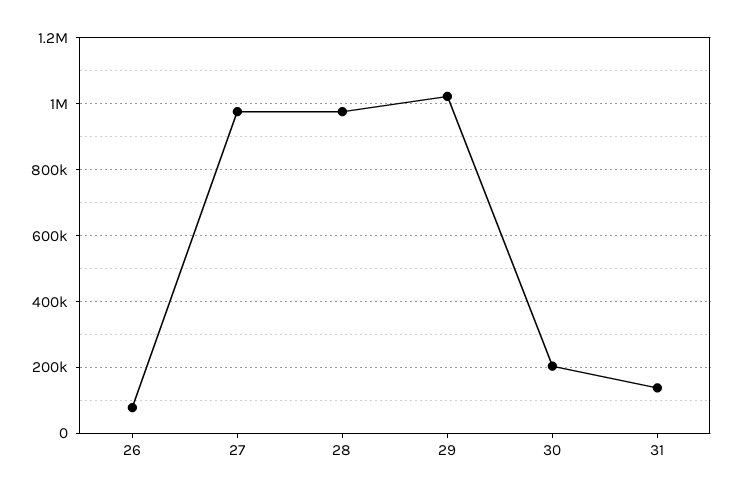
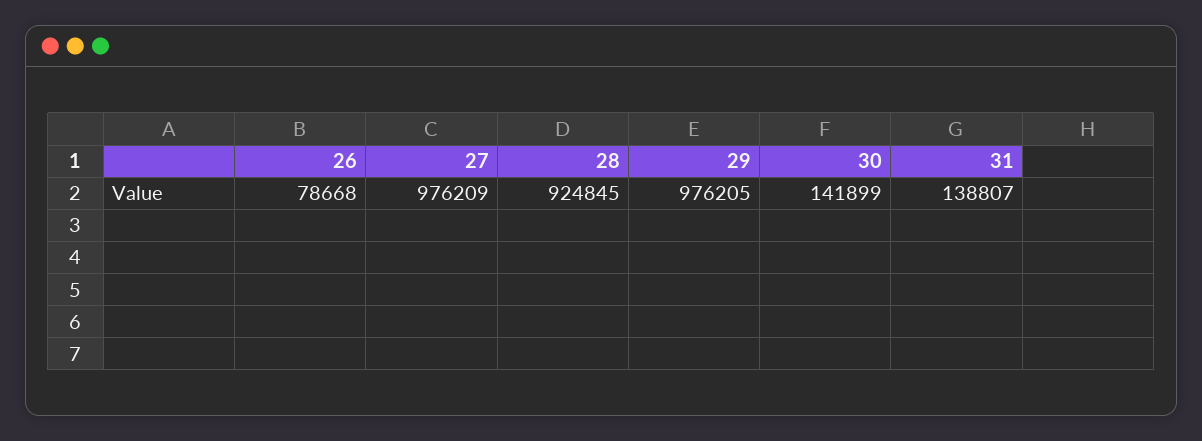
28: 980000 -> 924845
29: 1020000 -> 976205
30: 200000 -> 141899

